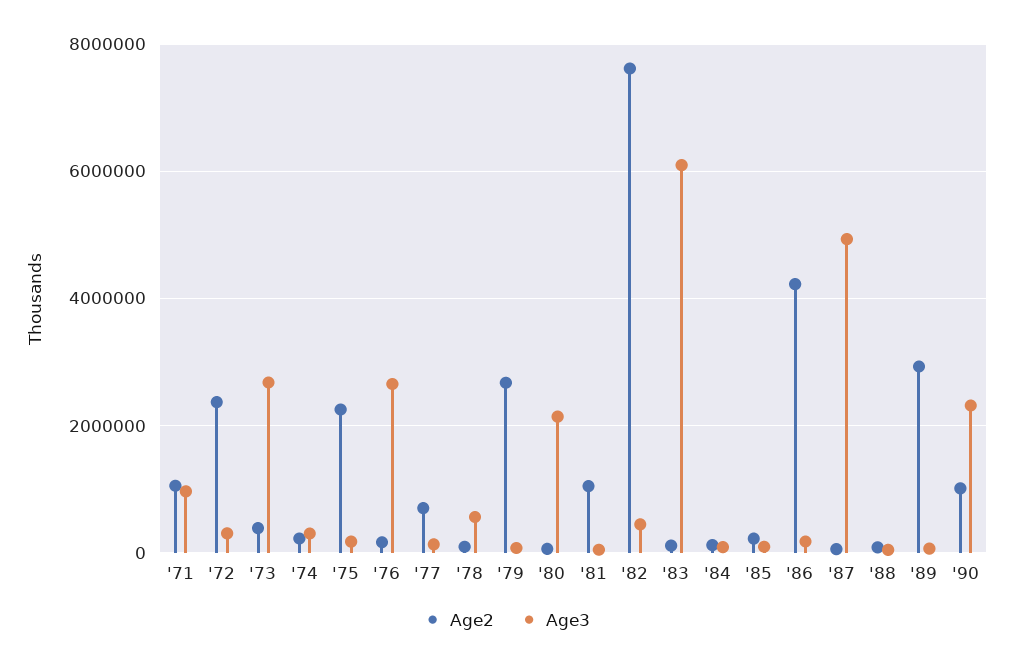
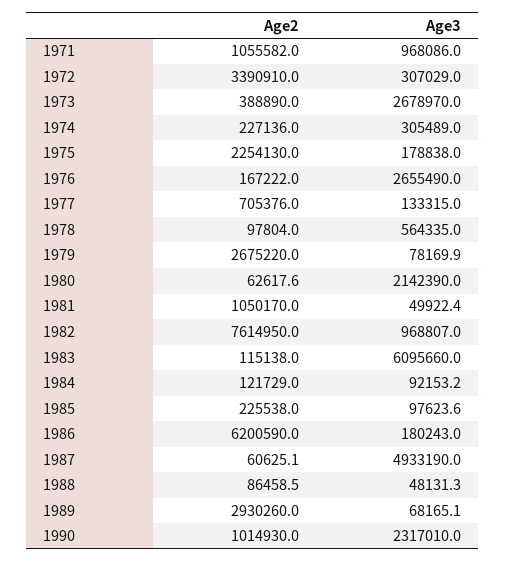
Age2, '72: 2400000 -> 3390910
Age3, '82: 400000 -> 968807
Age2, '86: 4200000 -> 6200590

